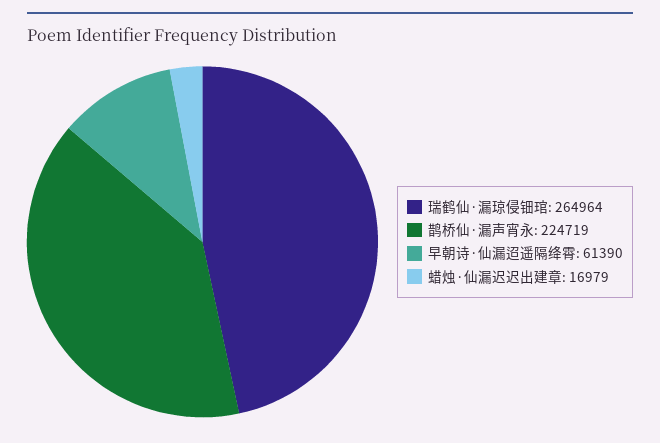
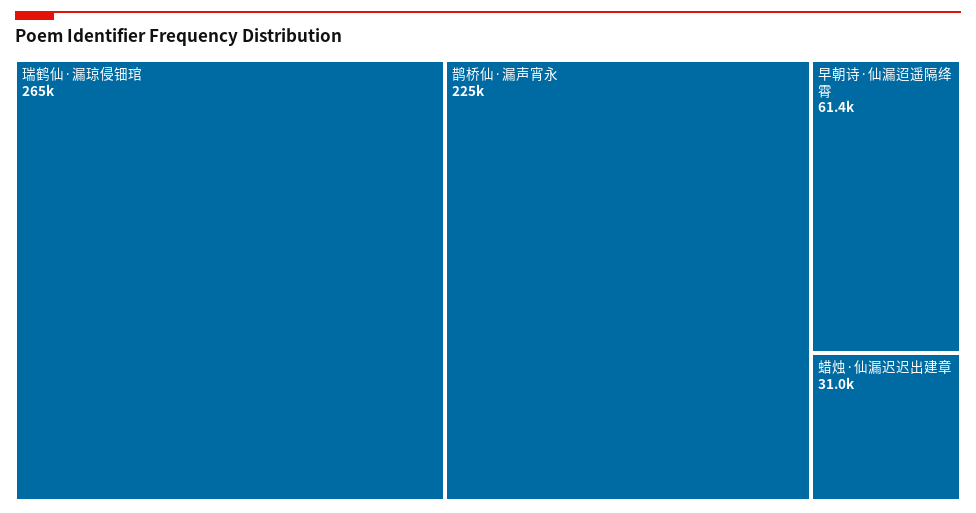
蜡烛·仙漏迟迟出建章: 16979 -> 31000

